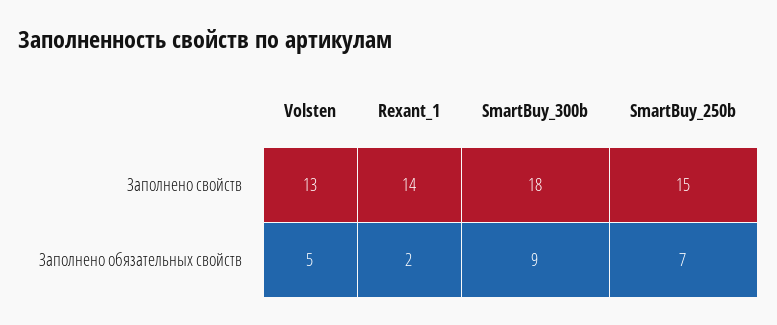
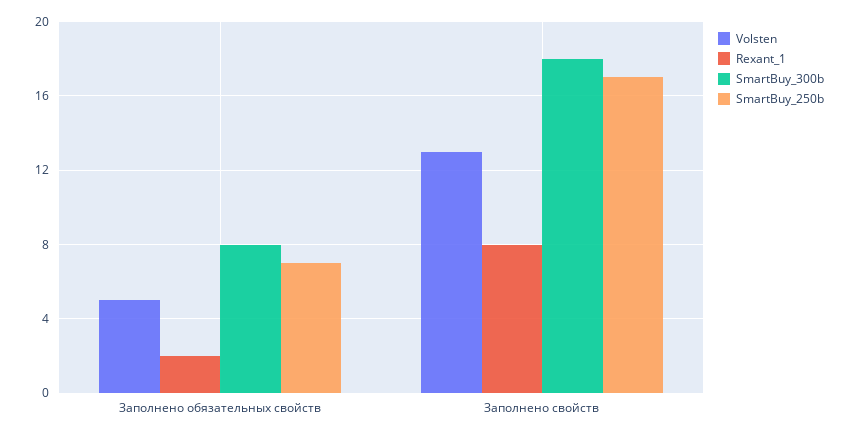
Rexant_1, Заполнено свойств: 14 -> 8
SmartBuy_250b, Заполнено свойств: 15 -> 17
SmartBuy_300b, Заполнено обязательных свойств: 9 -> 8

